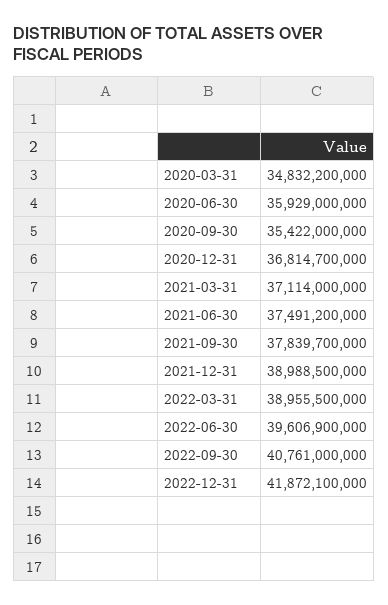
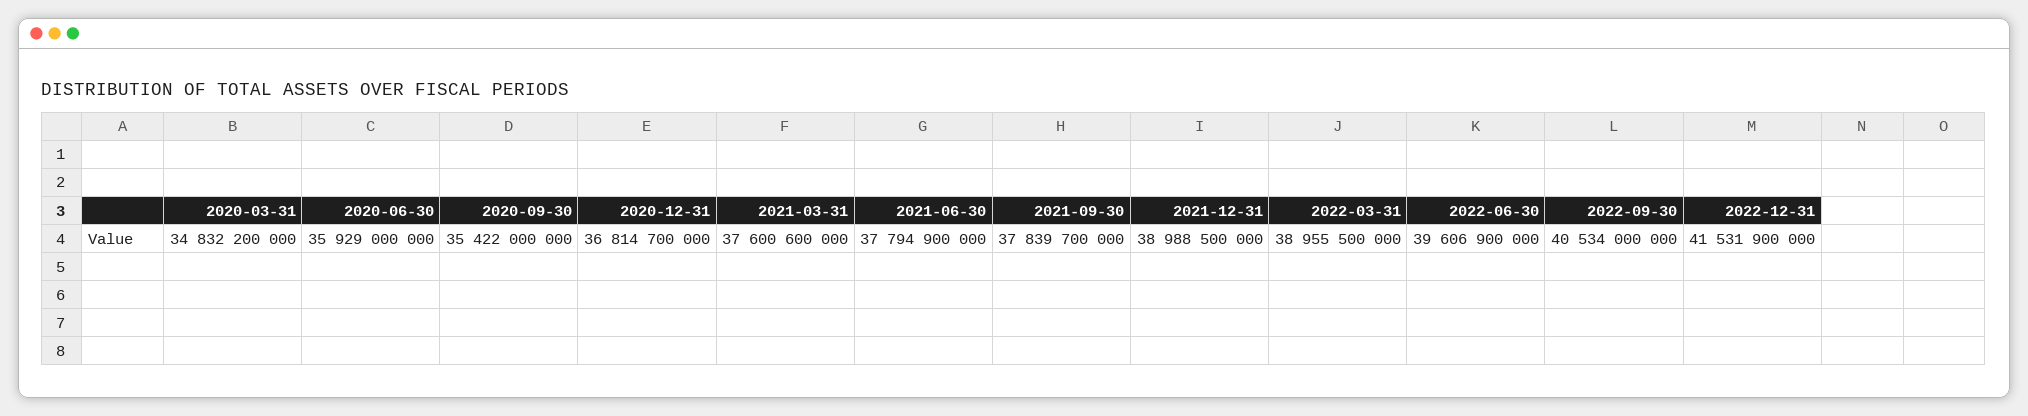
2021-03-31: 37114000000 -> 37600600000
2021-06-30: 37491200000 -> 37794900000
2022-09-30: 40761000000 -> 40534000000
2022-12-31: 41872100000 -> 41531900000

